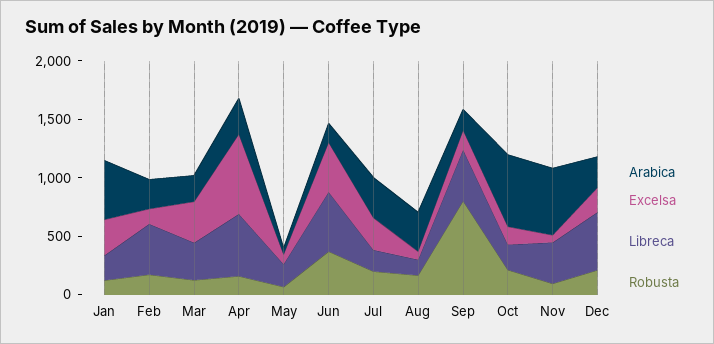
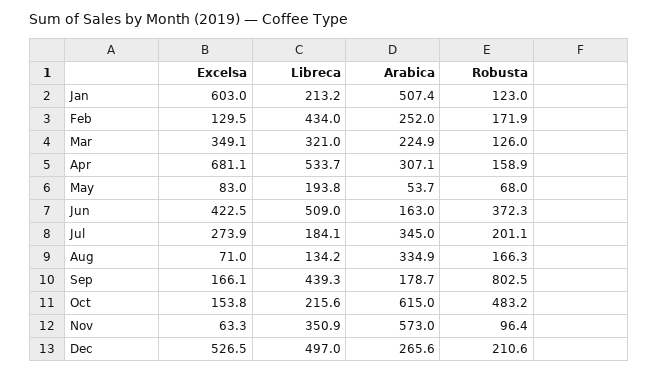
Excelsa, Jan: 300 -> 603
Robusta, Oct: 200 -> 483.2
Excelsa, Dec: 200 -> 526.5

